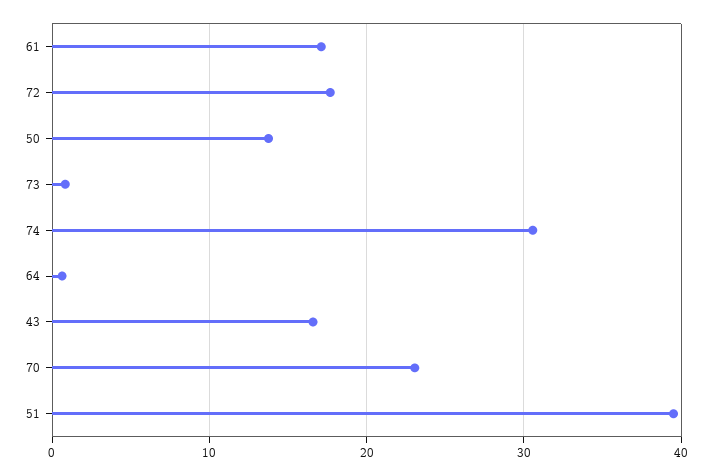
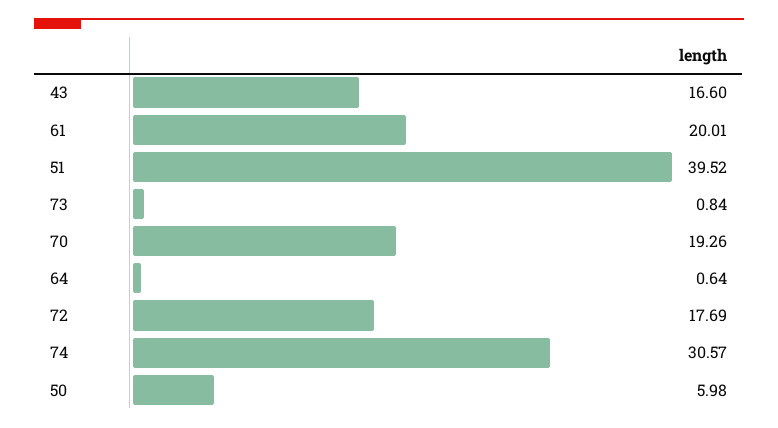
61: 17 -> 20.01
50: 14 -> 5.98
70: 23 -> 19.26

